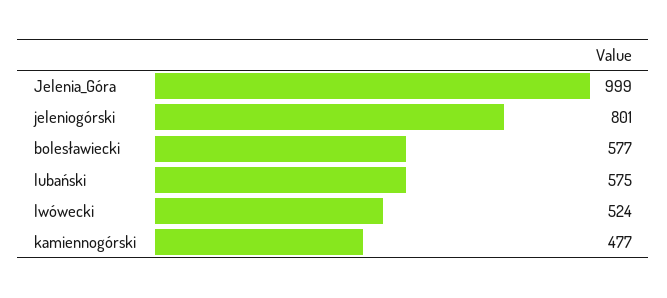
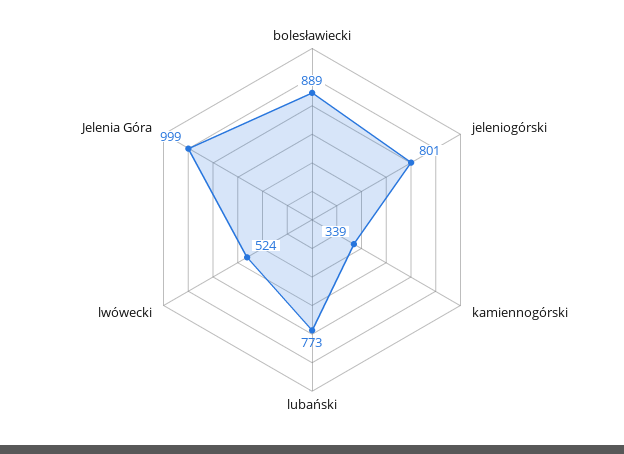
bolesławiecki: 577 -> 889
lubański: 575 -> 773
kamiennogórski: 477 -> 339

